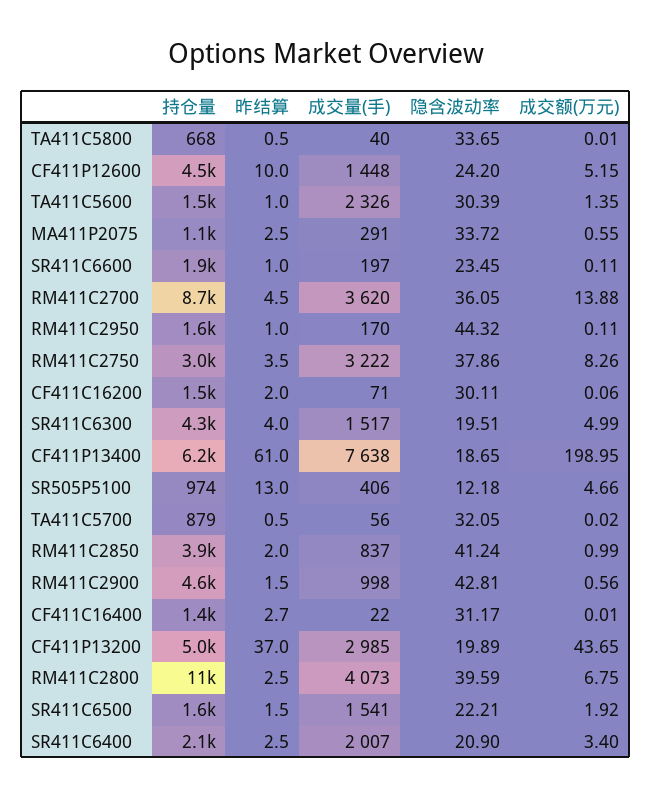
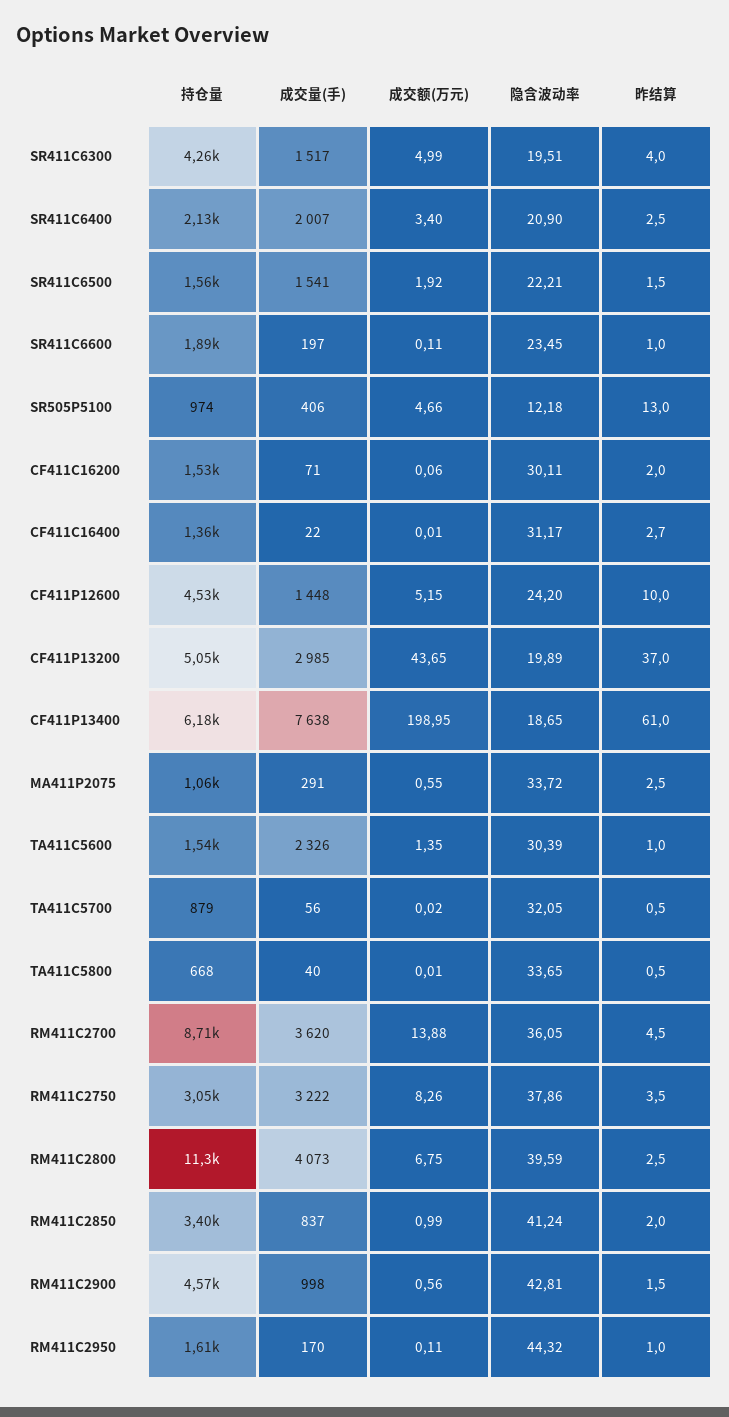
持仓量, RM411C2850: 3900 -> 3400

